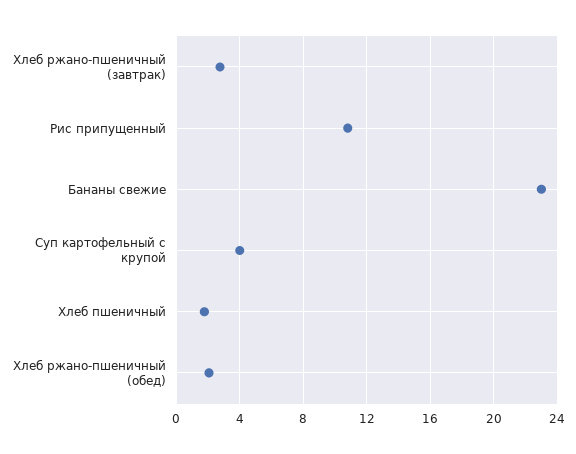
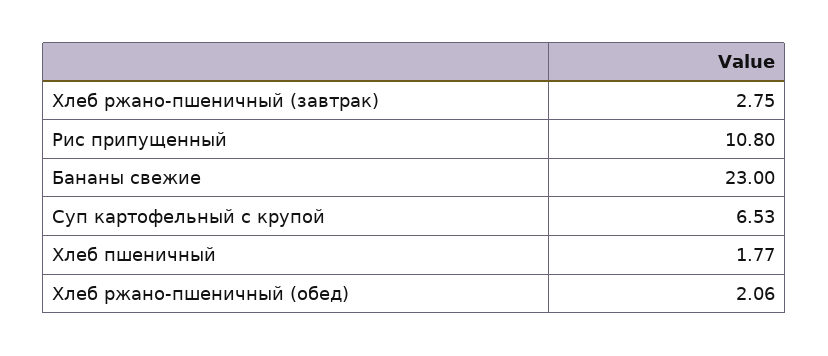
Суп картофельный с крупой: 4 -> 6.53

